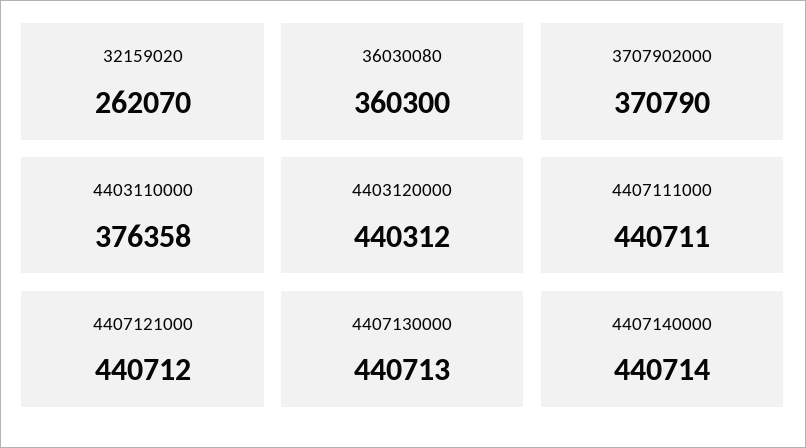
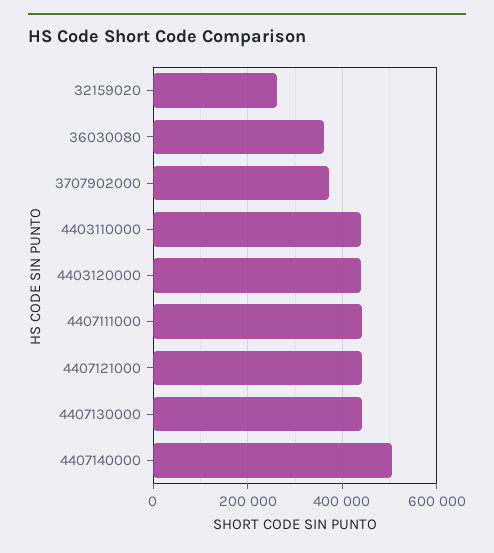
4403110000: 376358 -> 440000
4407140000: 440714 -> 500000

